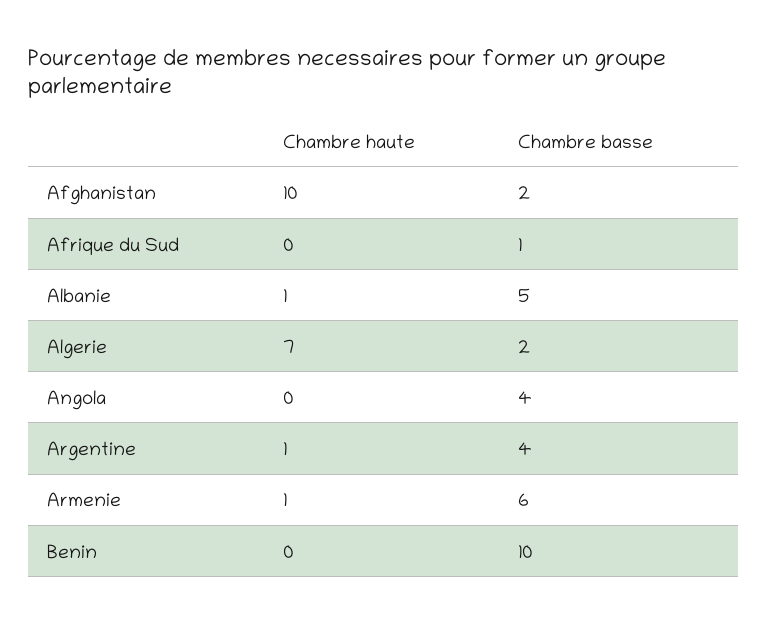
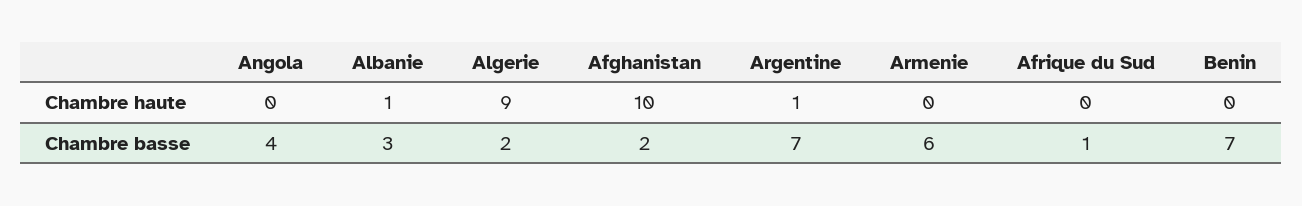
Chambre basse, Albanie: 5 -> 3
Chambre haute, Algerie: 7 -> 9
Chambre basse, Argentine: 4 -> 7
Chambre haute, Armenie: 1 -> 0
Chambre basse, Benin: 10 -> 7

